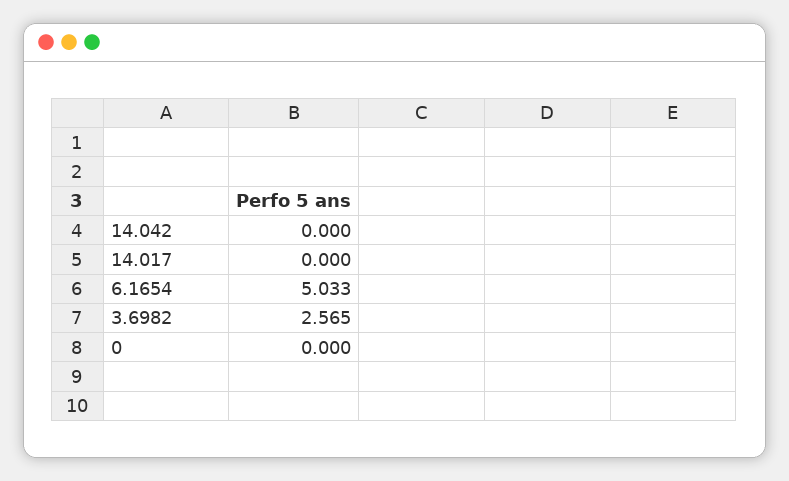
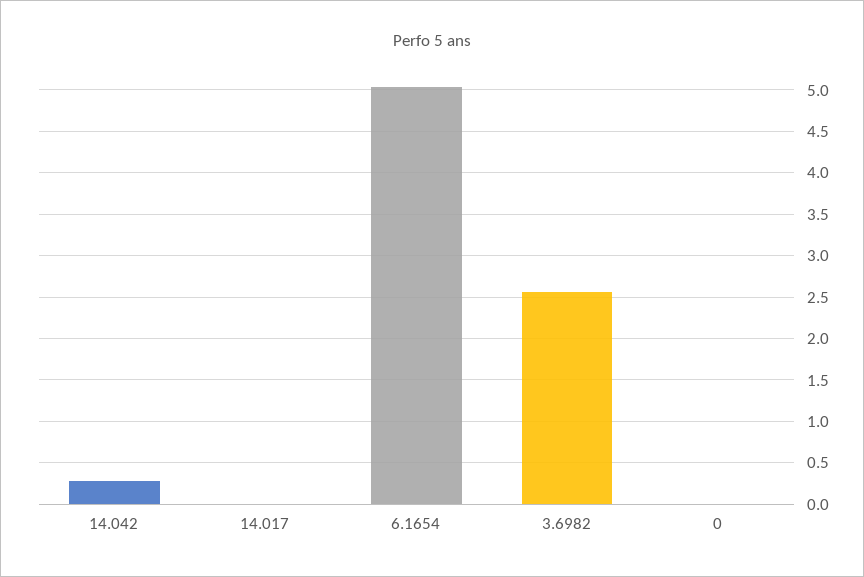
14.042: 0 -> 0.3

